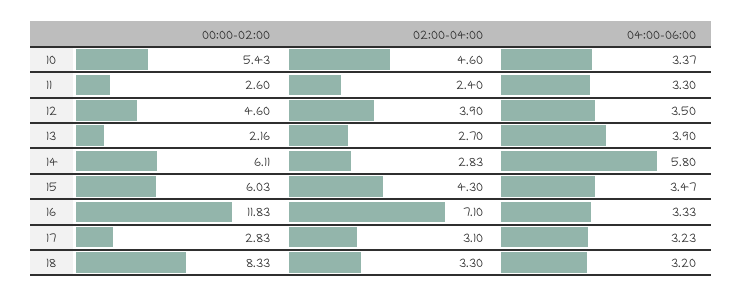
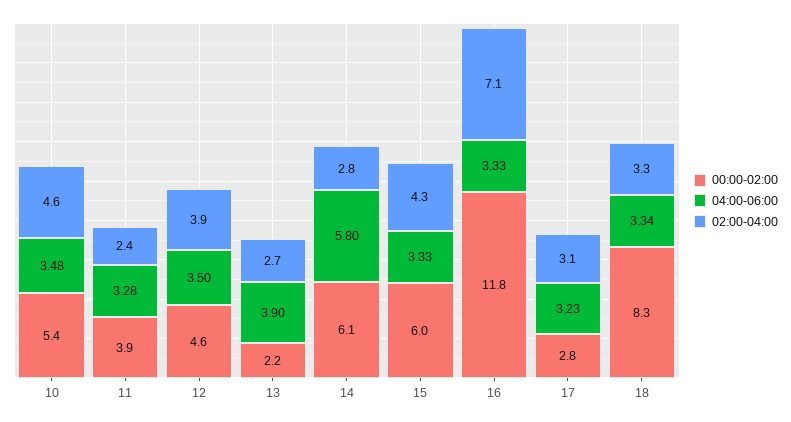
04:00-06:00, 10: 3.37 -> 3.48
00:00-02:00, 11: 2.6 -> 3.9
04:00-06:00, 11: 3.3 -> 3.28
04:00-06:00, 15: 3.47 -> 3.33
04:00-06:00, 18: 3.2 -> 3.34

